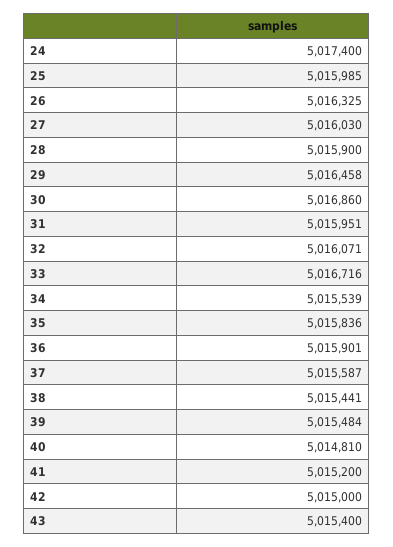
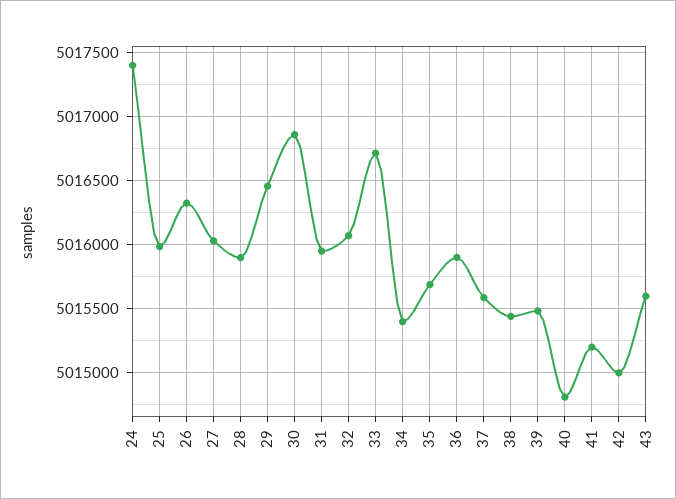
34: 5015539 -> 5015400
35: 5015836 -> 5015700
43: 5015400 -> 5015600

